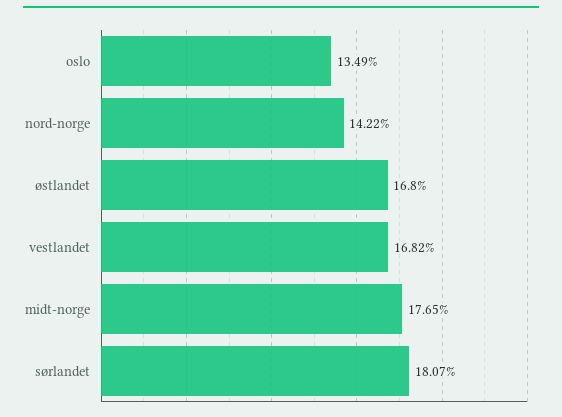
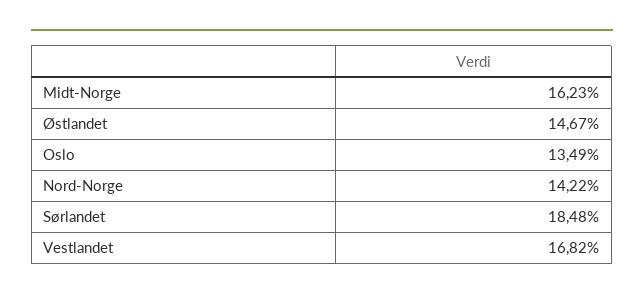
østlandet: 16.8 -> 14.67
midt-norge: 17.65 -> 16.23
sørlandet: 18.07 -> 18.48

